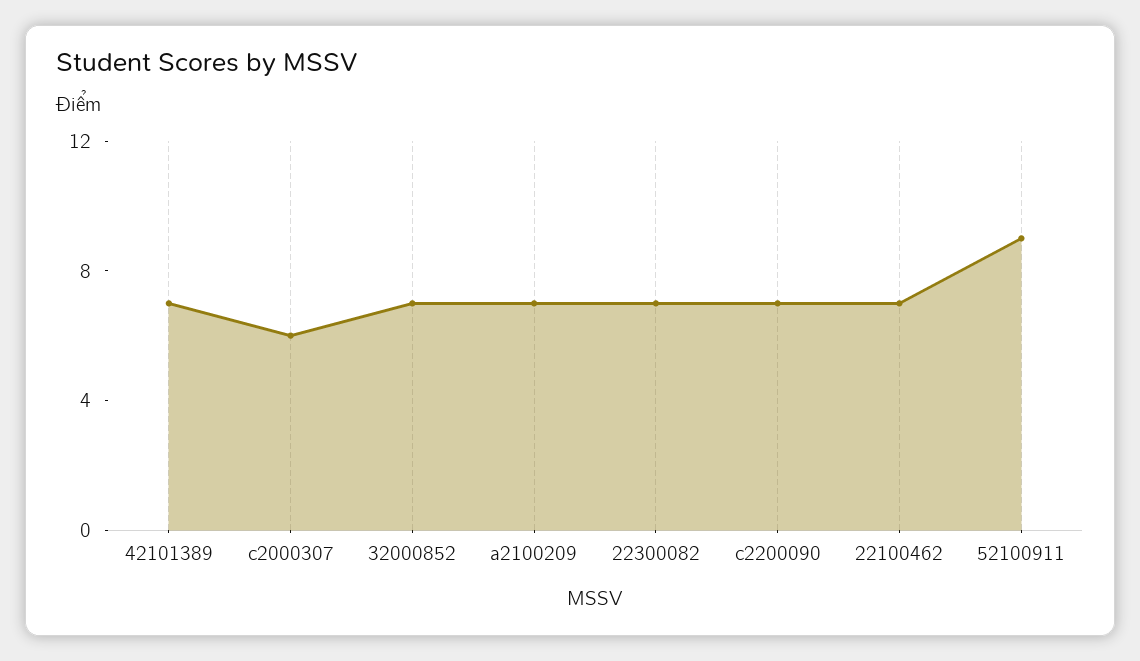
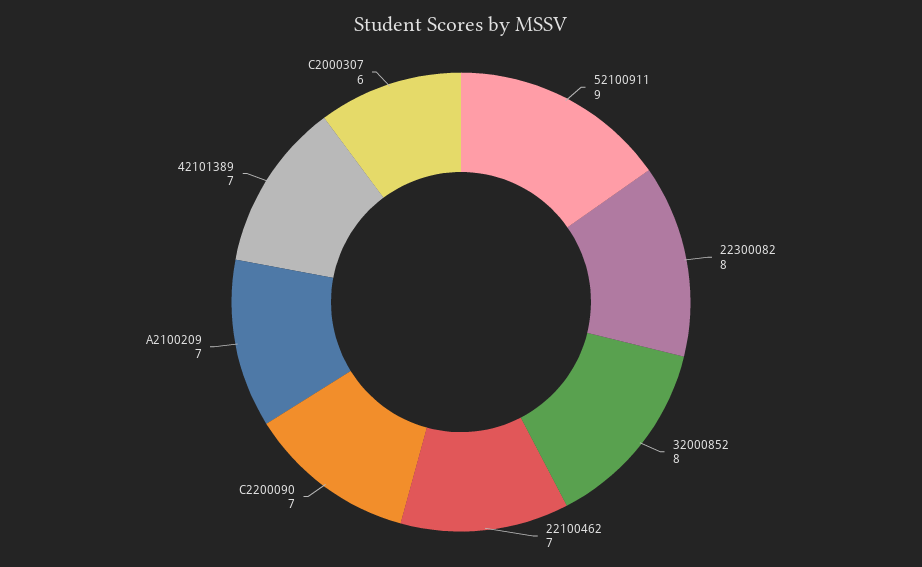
32000852: 7 -> 8
22300082: 7 -> 8

